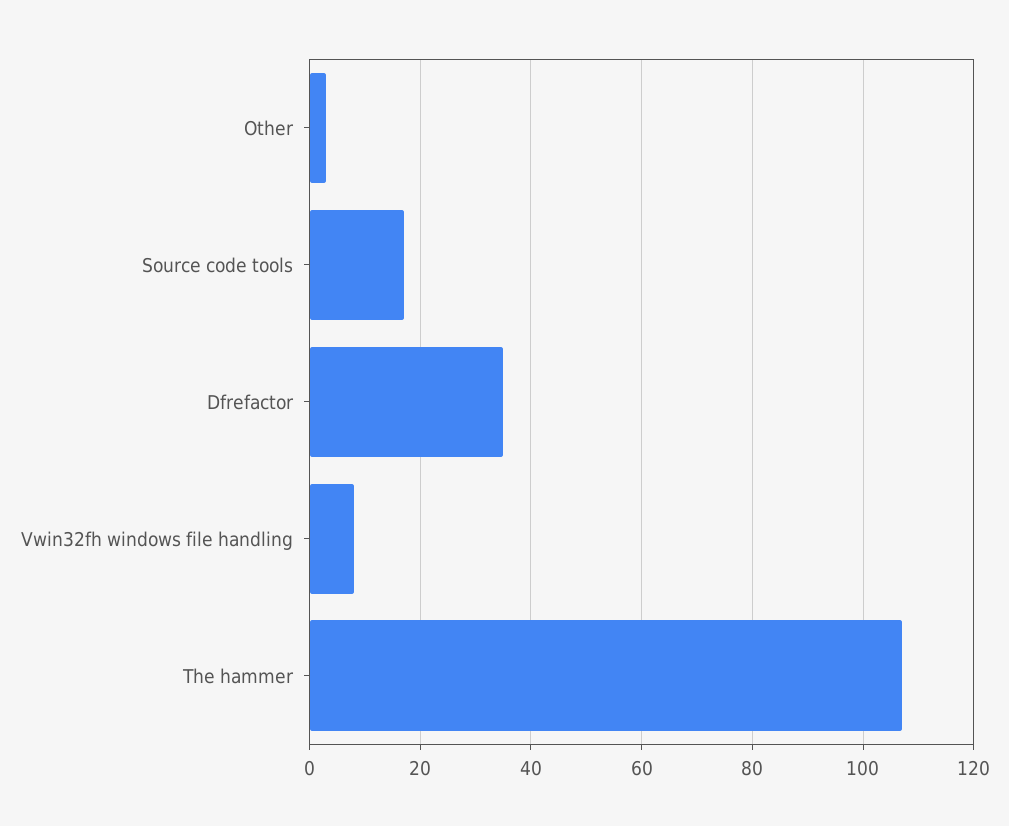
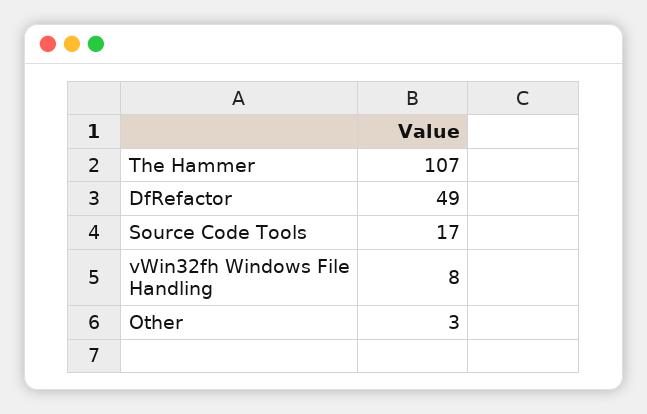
Dfrefactor: 35 -> 49

